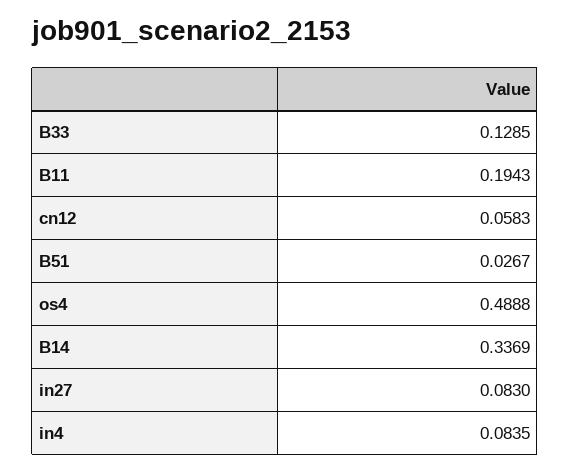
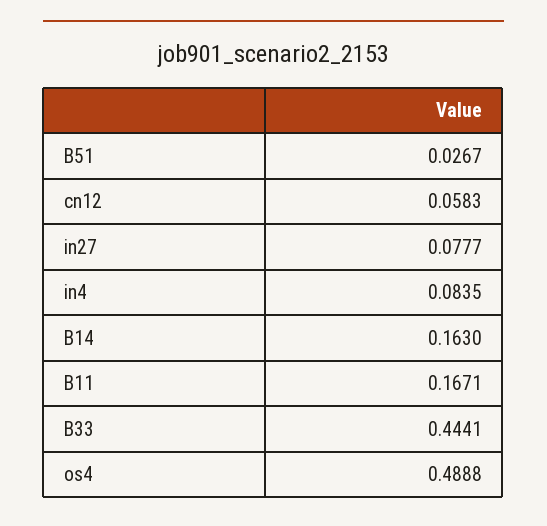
B33: 0.1285 -> 0.4441
B11: 0.1943 -> 0.1671
B14: 0.3369 -> 0.163
in27: 0.083 -> 0.0777

